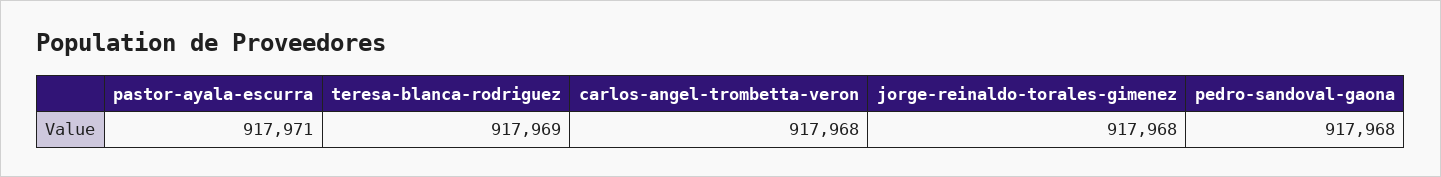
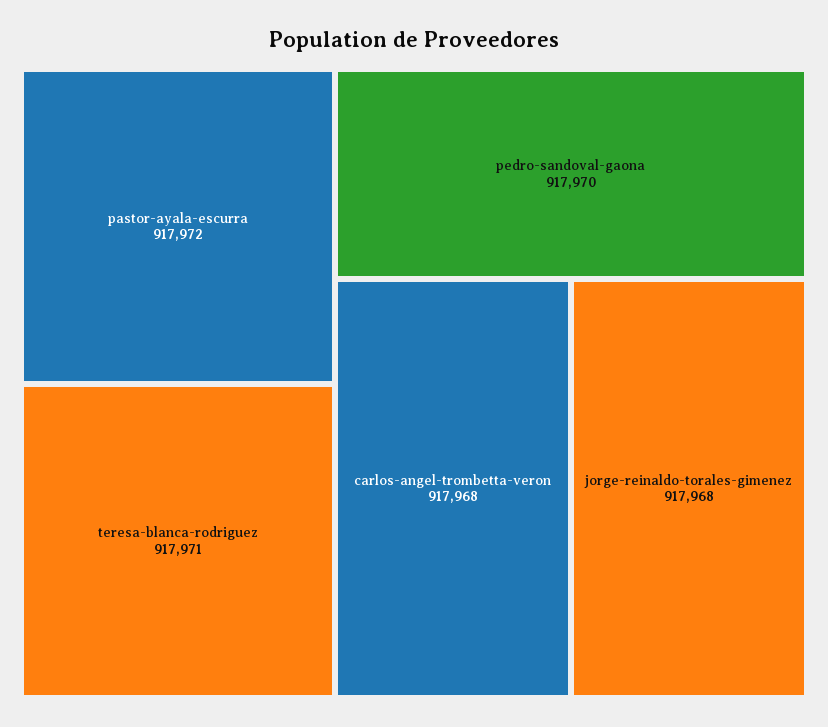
pastor-ayala-escurra: 917971 -> 917972
teresa-blanca-rodriguez: 917969 -> 917971
pedro-sandoval-gaona: 917968 -> 917970

